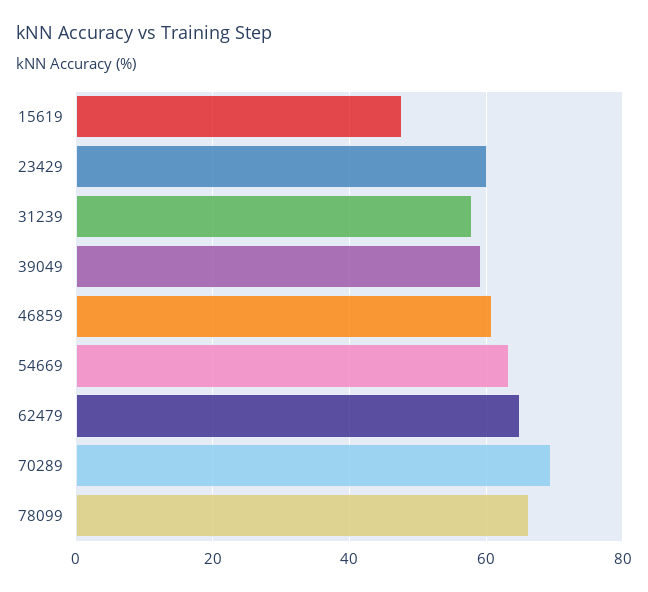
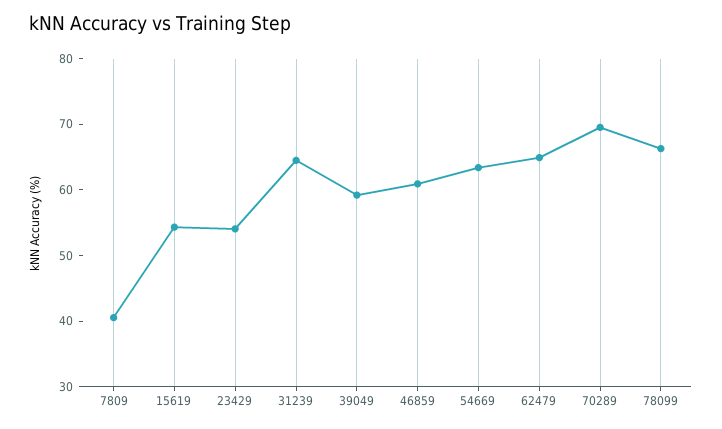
15619: 48 -> 54
23429: 60 -> 54
31239: 58 -> 64
7809: none -> 40

